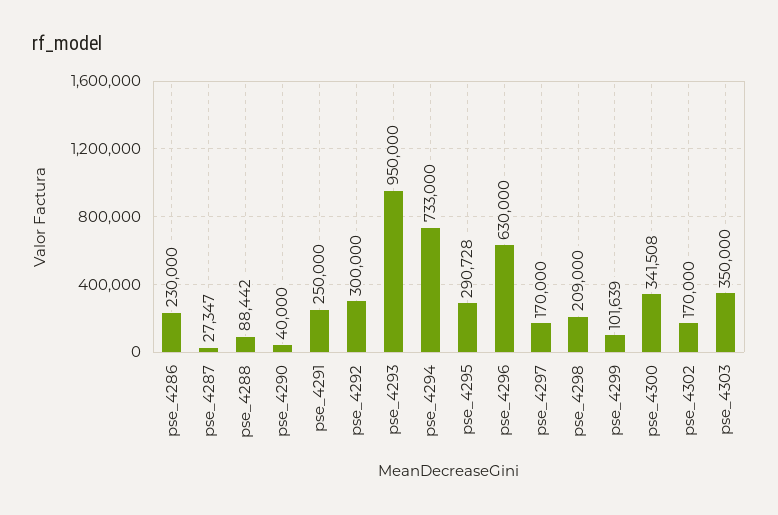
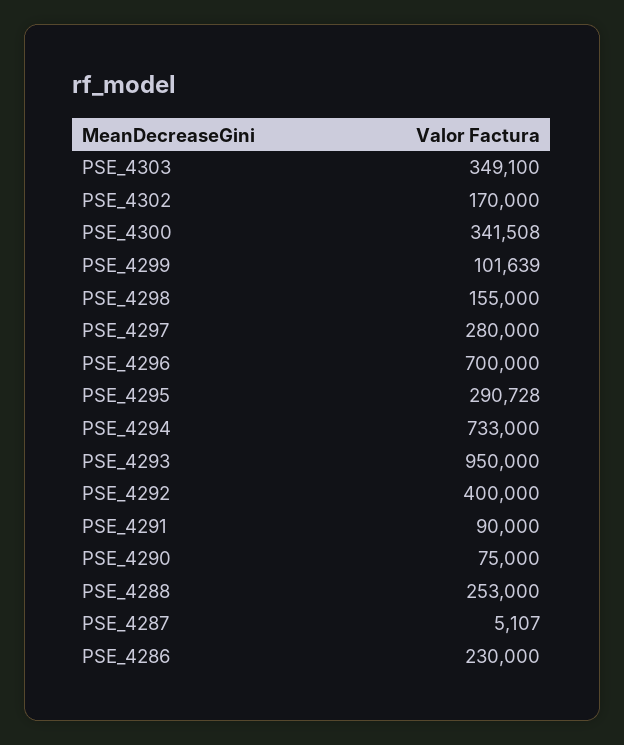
pse_4287: 27347 -> 5107
pse_4288: 88442 -> 253000
pse_4290: 40000 -> 75000
pse_4291: 250000 -> 90000
pse_4292: 300000 -> 400000
pse_4296: 630000 -> 700000
pse_4297: 170000 -> 280000
pse_4298: 209000 -> 155000
pse_4303: 350000 -> 349100

